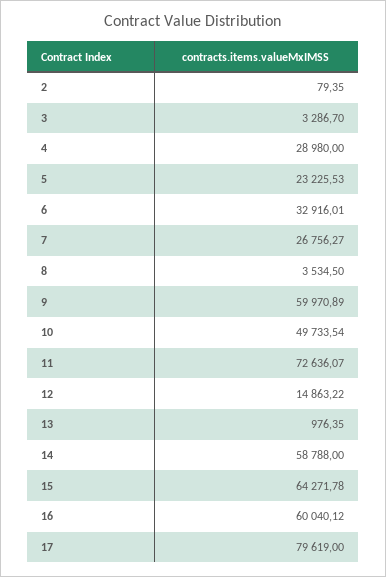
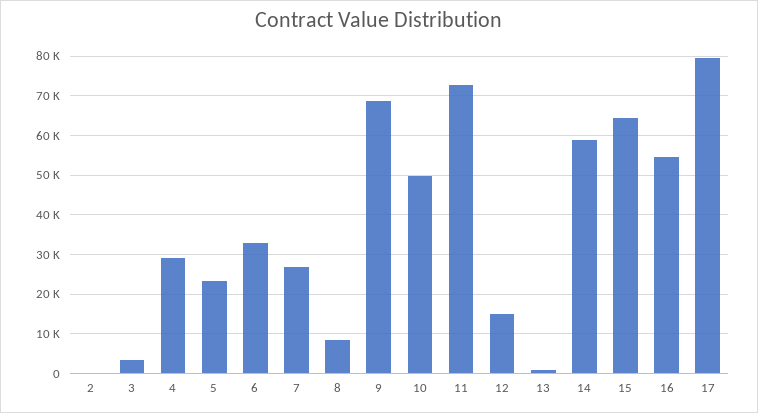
8: 3534.5 -> 8000
9: 59970.89 -> 68000
16: 60040.12 -> 54000

